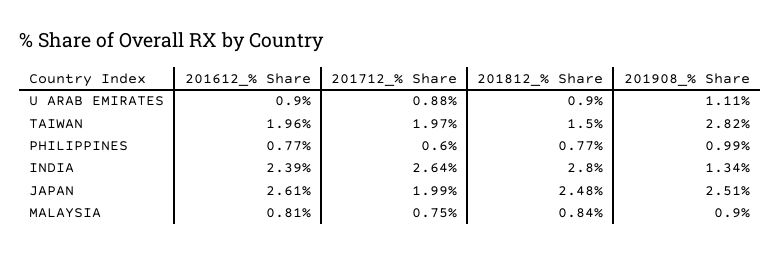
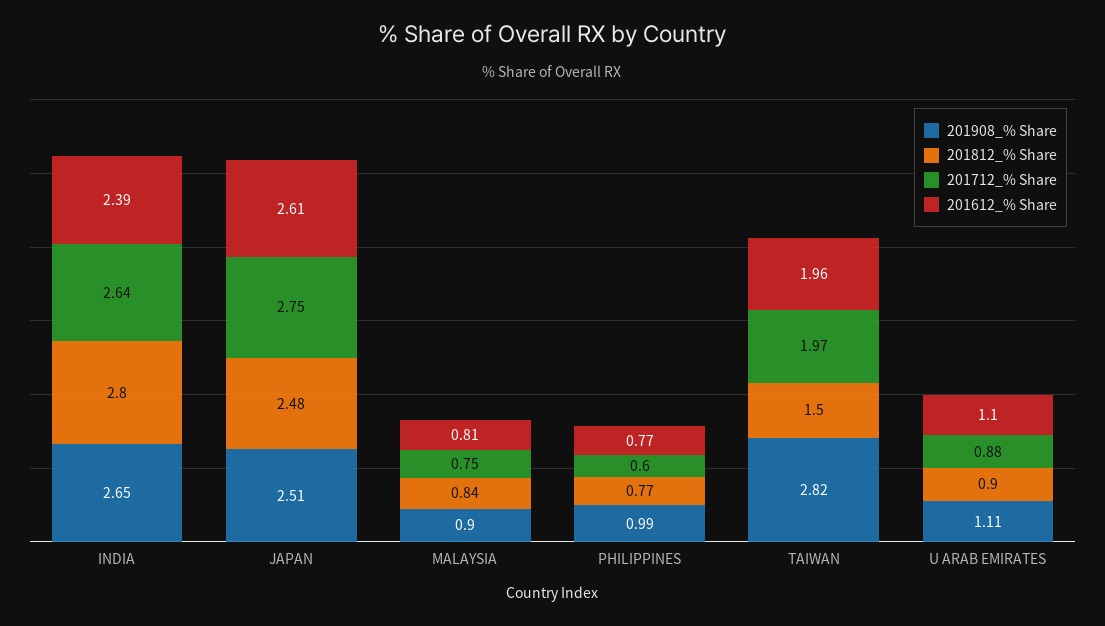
201612_% Share, U ARAB EMIRATES: 0.9 -> 1.1
201908_% Share, INDIA: 1.34 -> 2.65
201712_% Share, JAPAN: 1.99 -> 2.75

